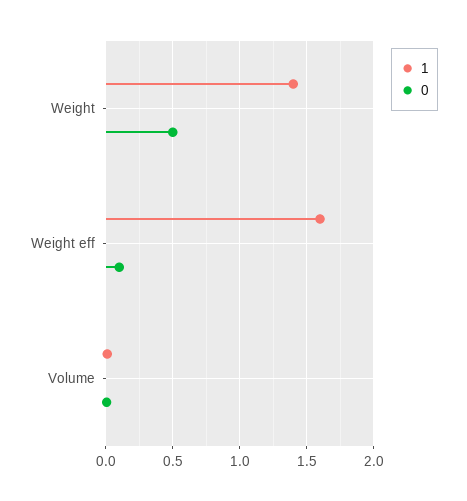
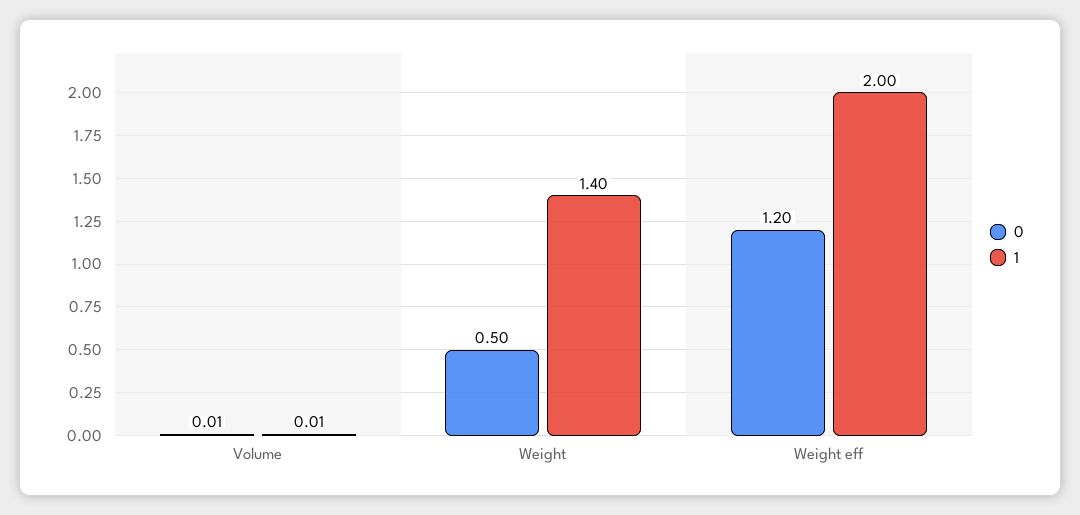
1, Weight eff: 1.6 -> 2
0, Weight eff: 0.1 -> 1.2

